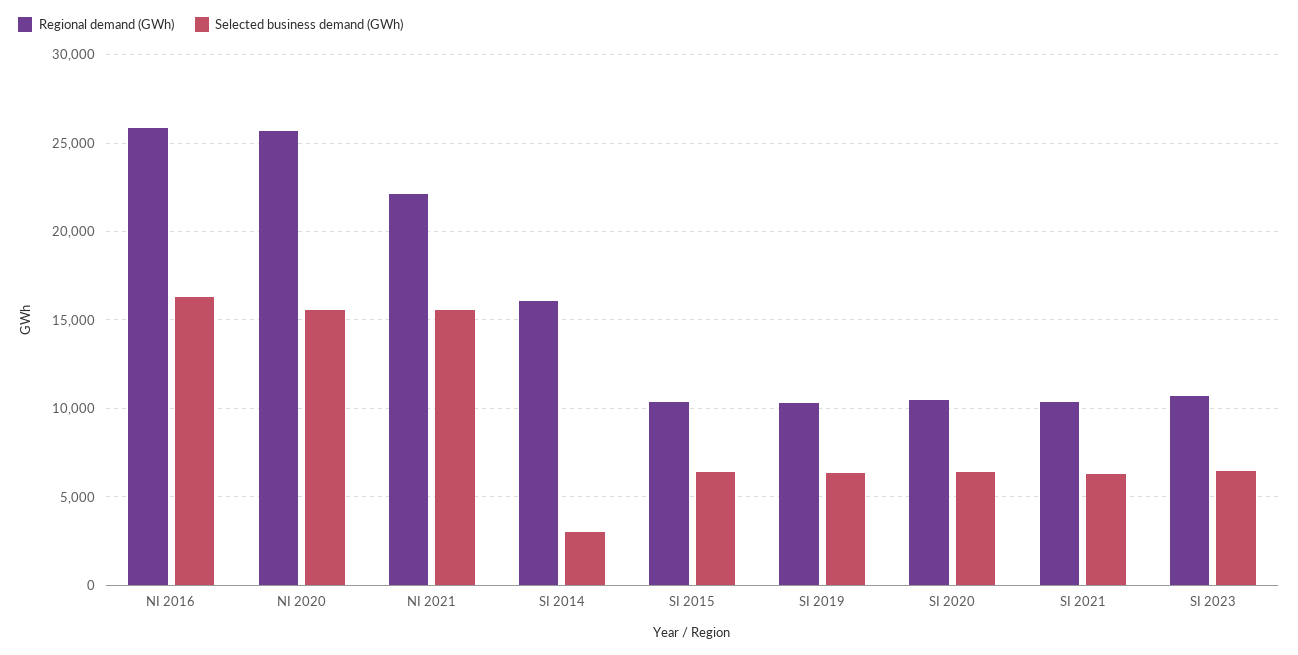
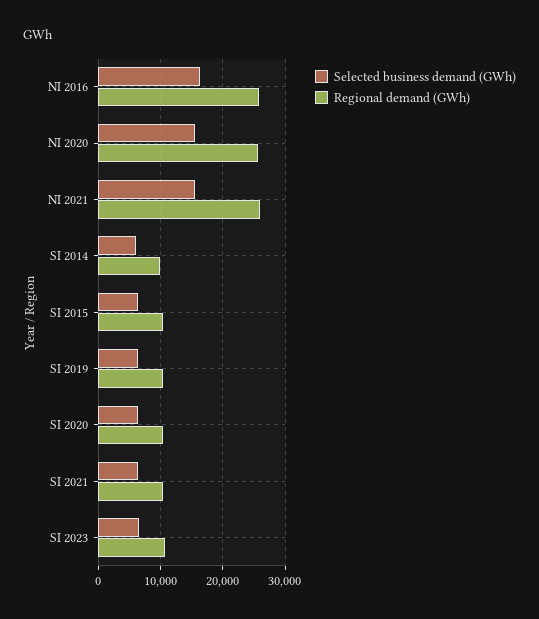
Regional demand (GWh), NI 2021: 22000 -> 26000
Regional demand (GWh), SI 2014: 16000 -> 10000
Selected business demand (GWh), SI 2014: 3000 -> 6000

